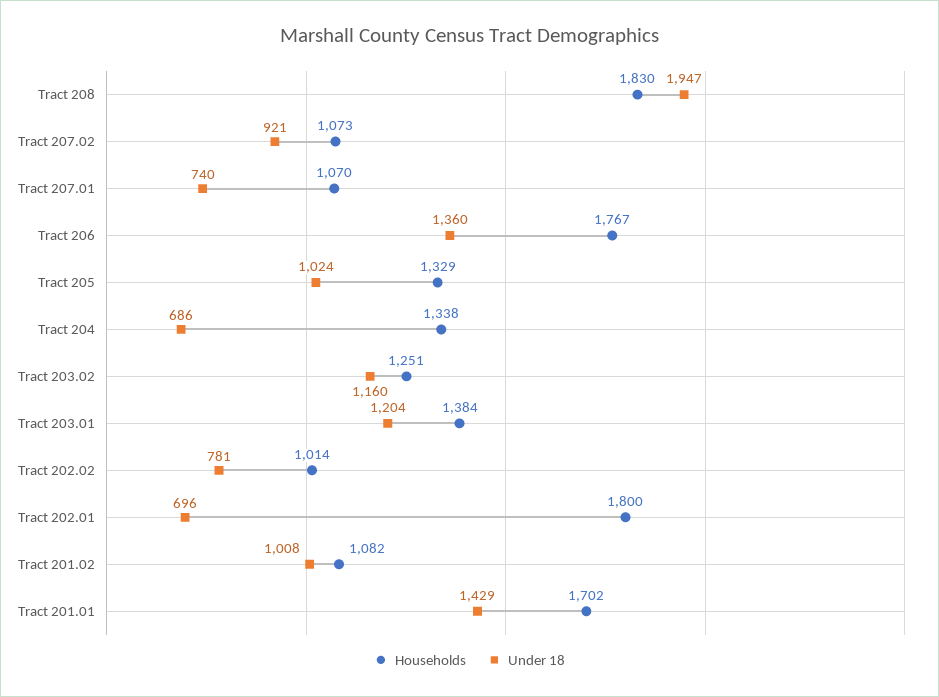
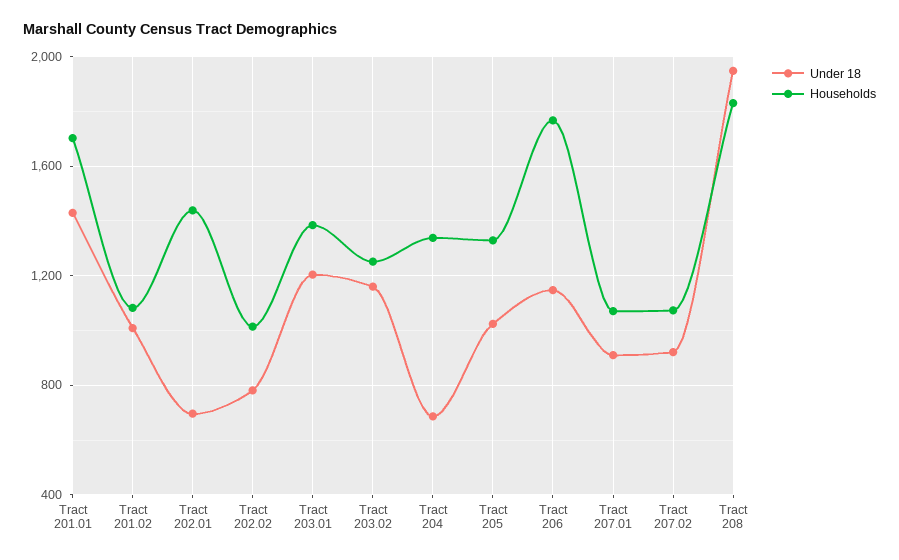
Under 18, Tract 207.01: 740 -> 900
Under 18, Tract 206: 1360 -> 1150
Households, Tract 202.01: 1800 -> 1450

